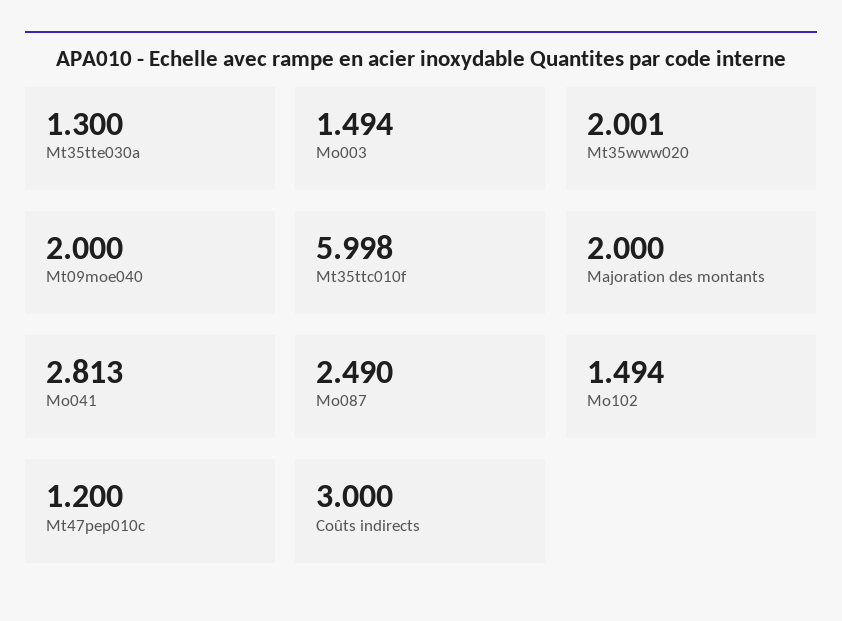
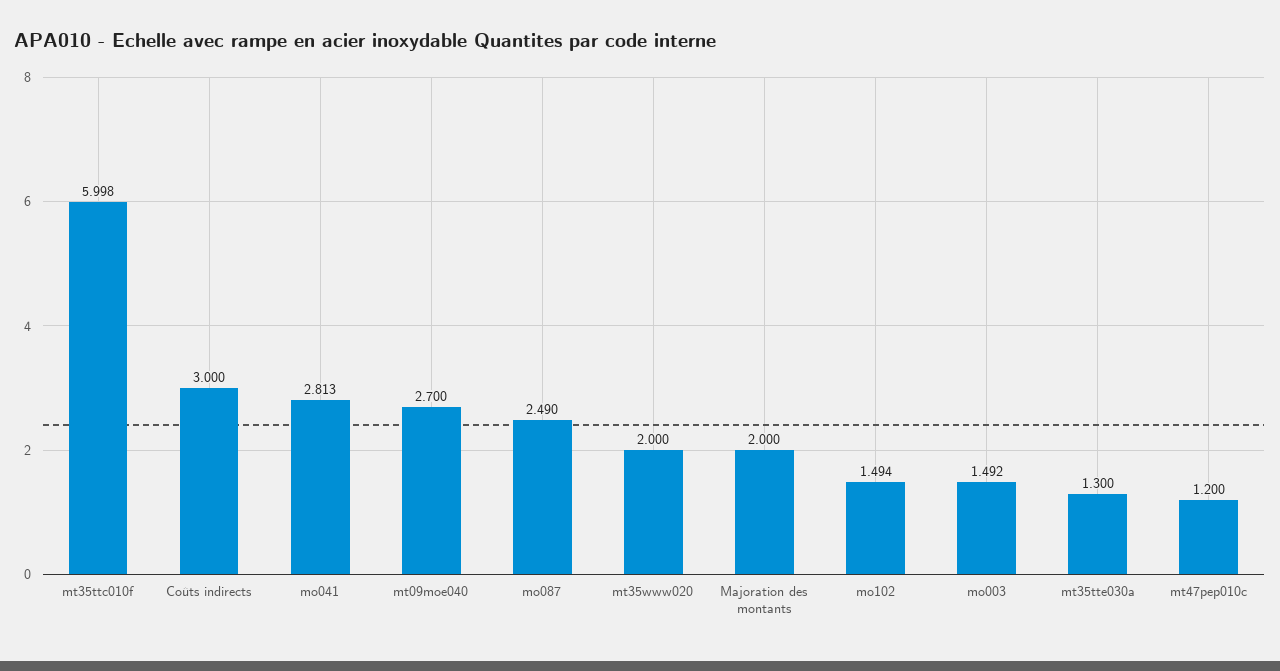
Mo003: 1.494 -> 1.492
Mt35www020: 2.001 -> 2
Mt09moe040: 2 -> 2.7

